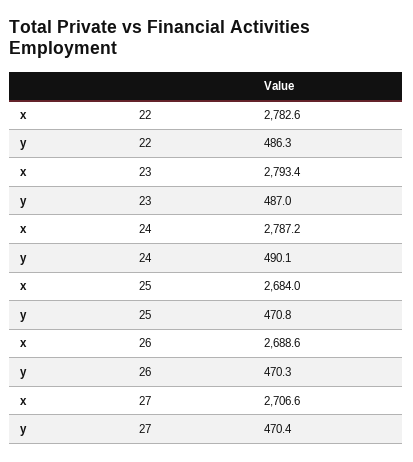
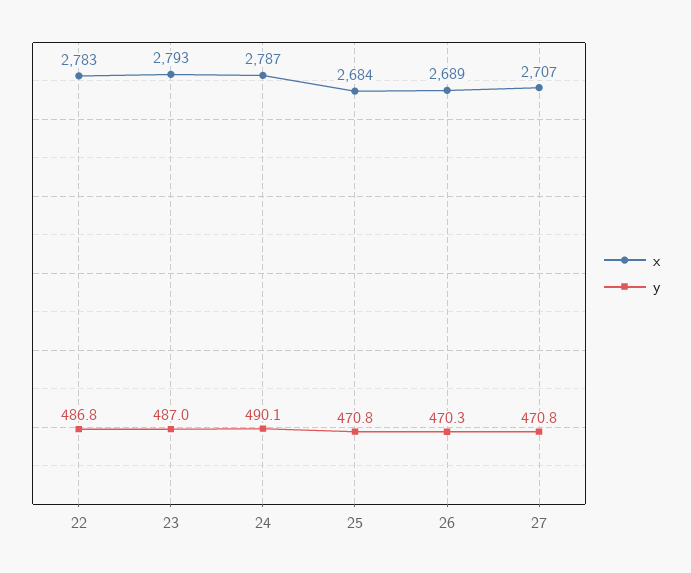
y, 22: 486.3 -> 486.8
y, 27: 470.4 -> 470.8

